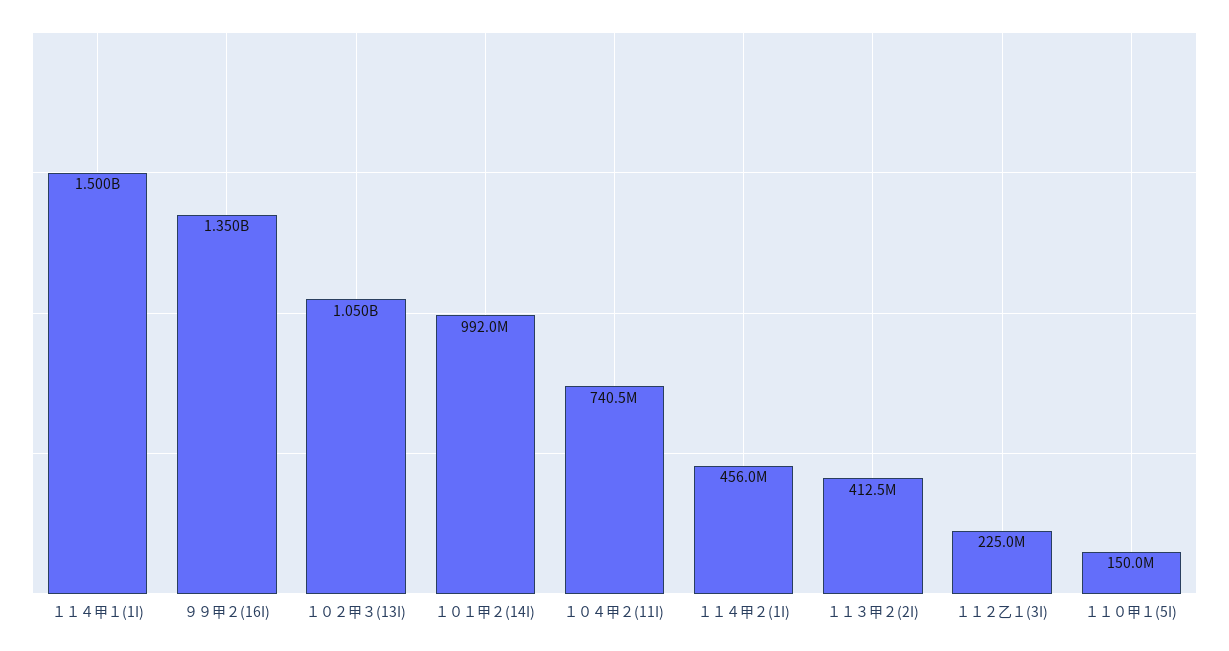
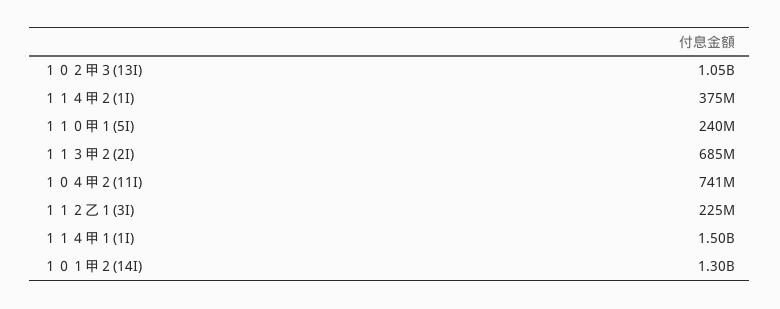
９９甲２(16I): 1350000000 -> none
１０１甲２(14I): 992000000 -> 1300000000
１１４甲２(1I): 456000000 -> 375000000
１１３甲２(2I): 412500000 -> 685000000
１１０甲１(5I): 150000000 -> 240000000

